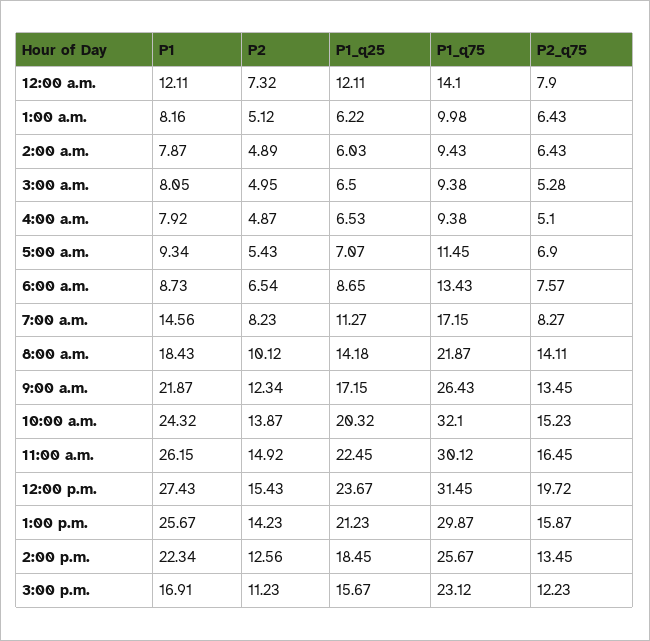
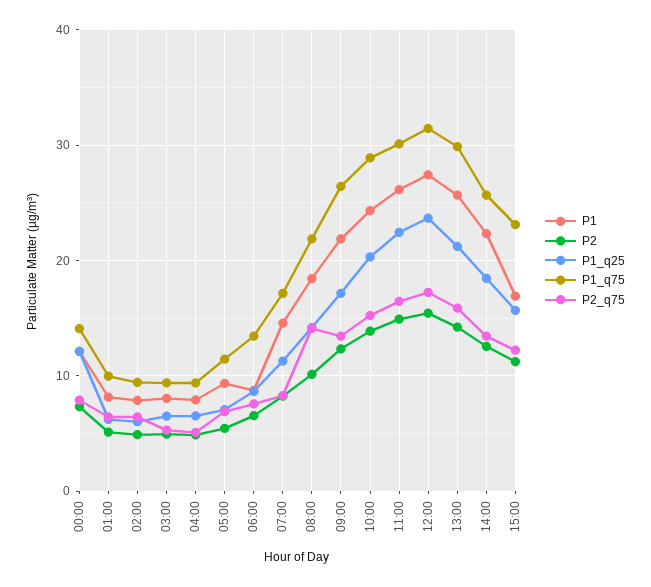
P1_q75, 10:00 a.m.: 32.1 -> 29
P2_q75, 12:00 p.m.: 19.72 -> 17

